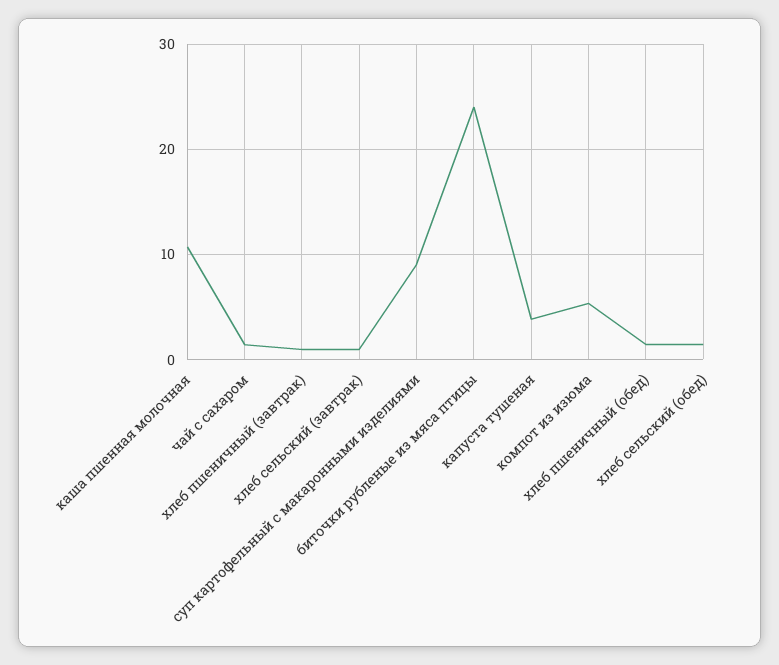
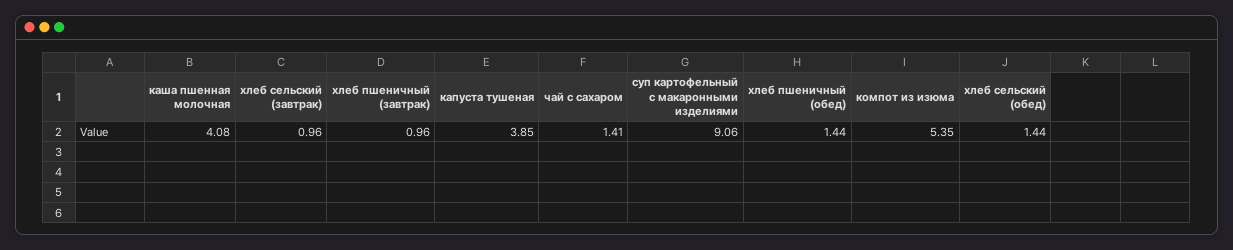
каша пшенная молочная: 11 -> 4.08
биточки рубленые из мяса птицы: 24 -> none

